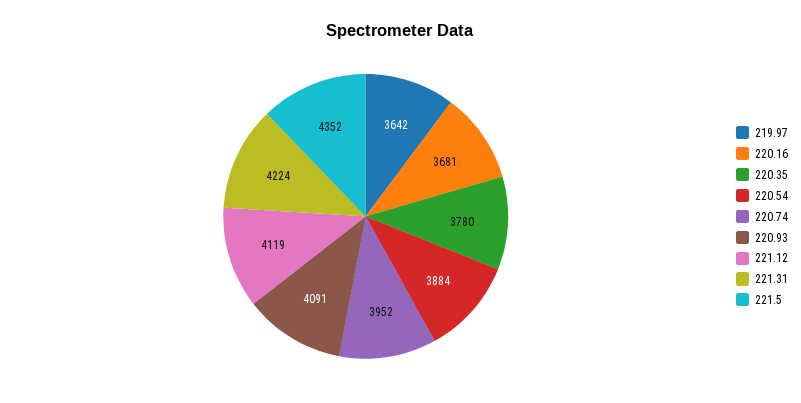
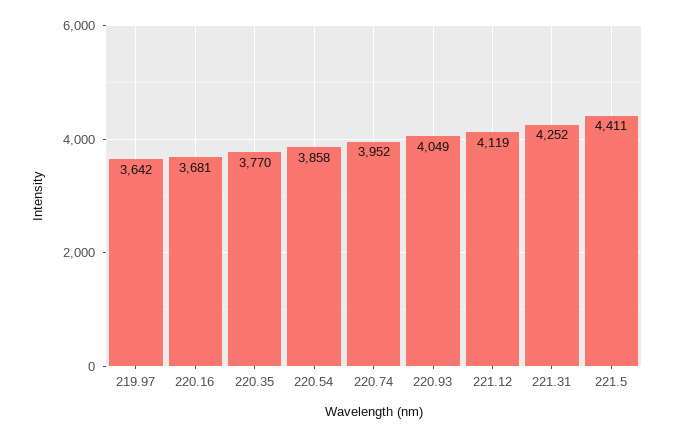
220.35: 3780 -> 3770
220.54: 3884 -> 3858
220.93: 4091 -> 4049
221.31: 4224 -> 4252
221.5: 4352 -> 4411

